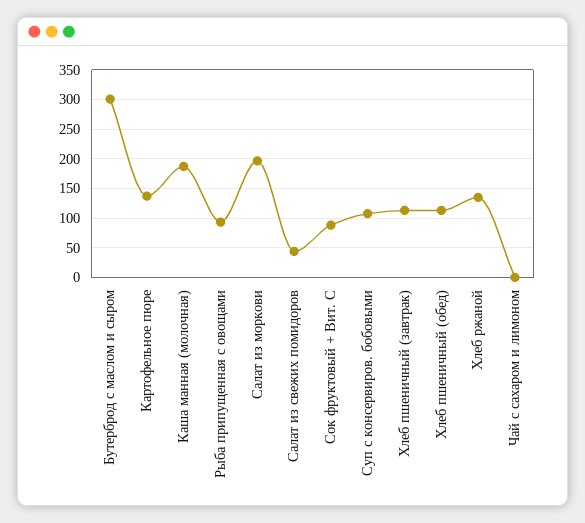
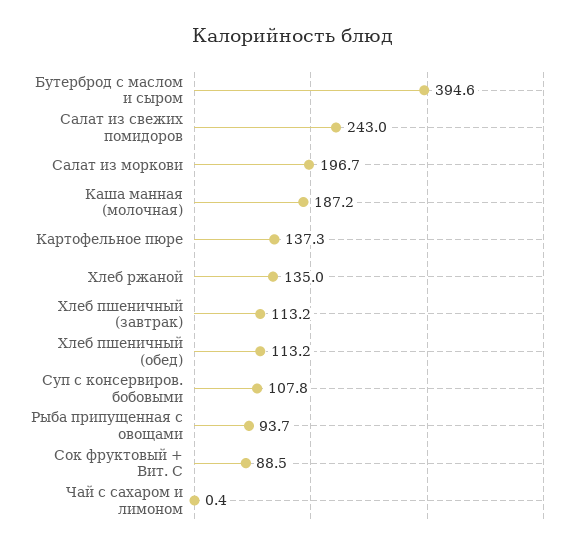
Бутерброд с маслом и сыром: 300 -> 394.6
Салат из свежих помидоров: 50 -> 243

